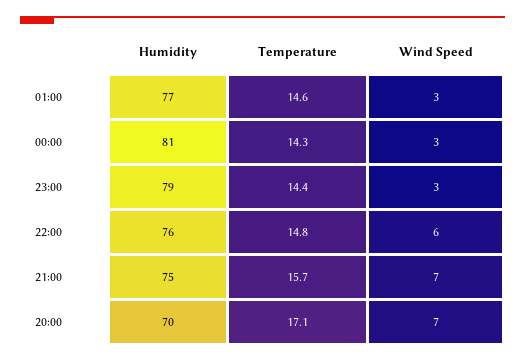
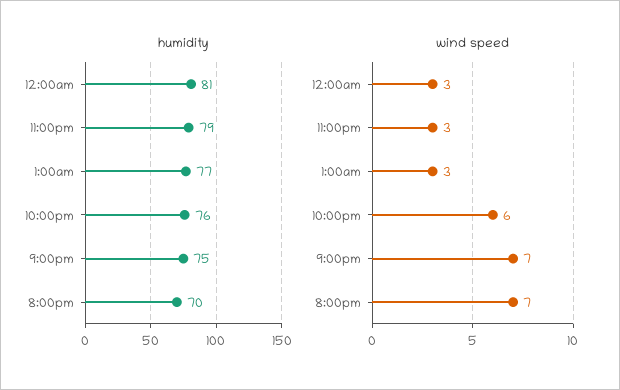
Temperature, 01:00: 14.6 -> none
Temperature, 00:00: 14.3 -> none
Temperature, 23:00: 14.4 -> none
Temperature, 22:00: 14.8 -> none
Temperature, 21:00: 15.7 -> none
Temperature, 20:00: 17.1 -> none

